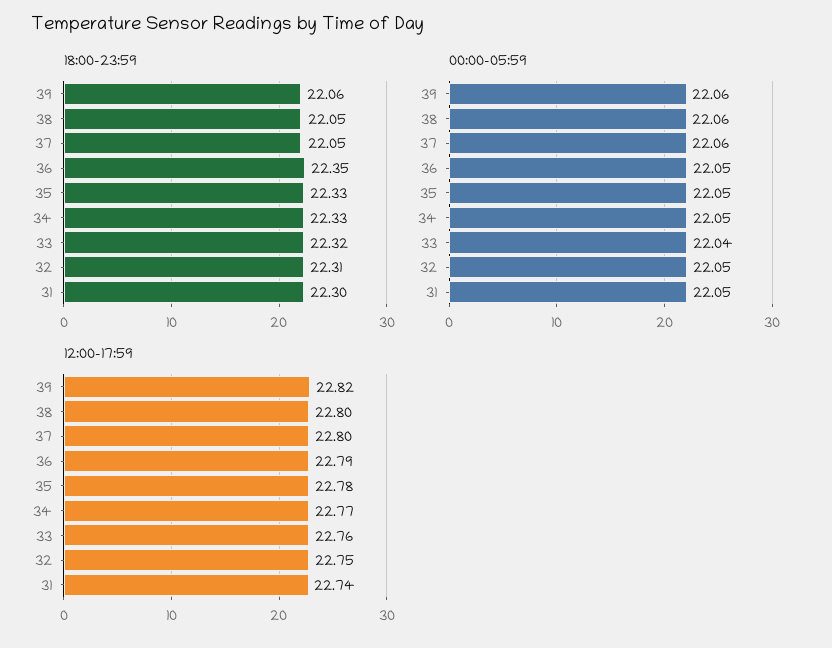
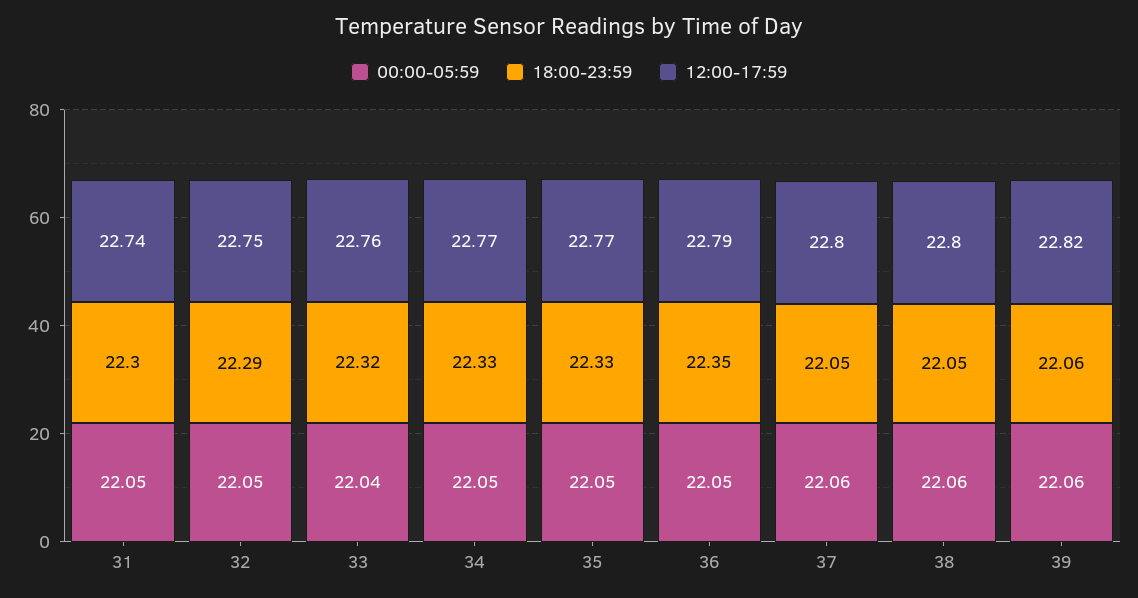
18:00-23:59, 32: 22.31 -> 22.29
12:00-17:59, 35: 22.78 -> 22.77

